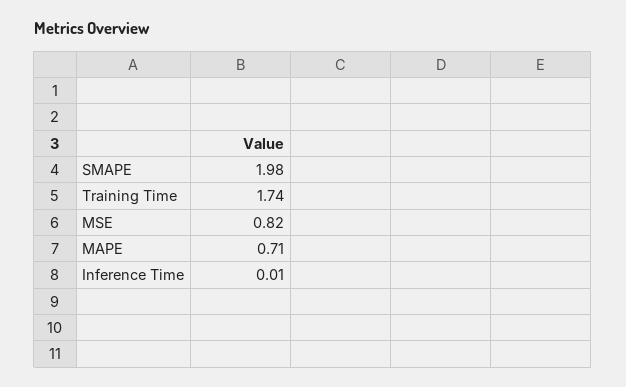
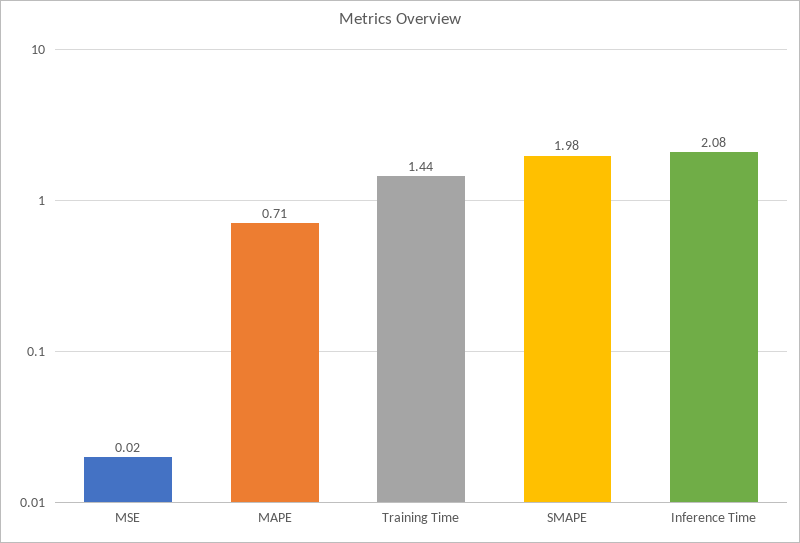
Training Time: 1.74 -> 1.44
MSE: 0.82 -> 0.02
Inference Time: 0.01 -> 2.08

